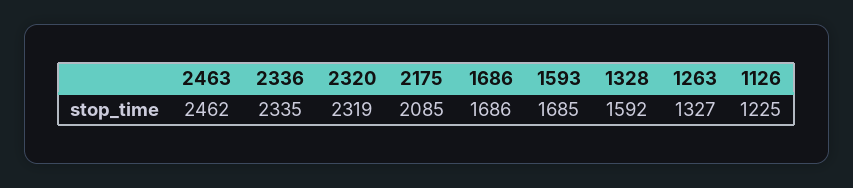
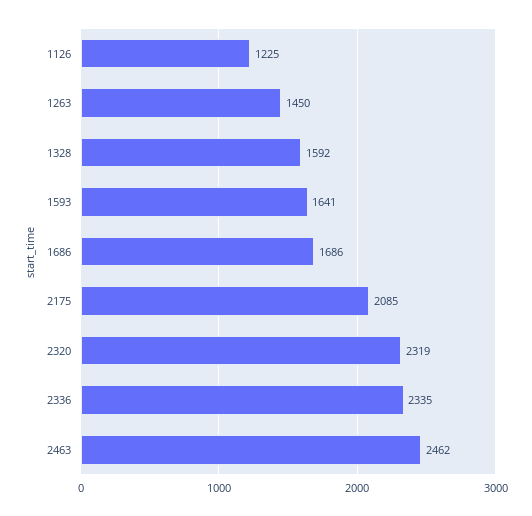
1593: 1685 -> 1641
1263: 1327 -> 1450

